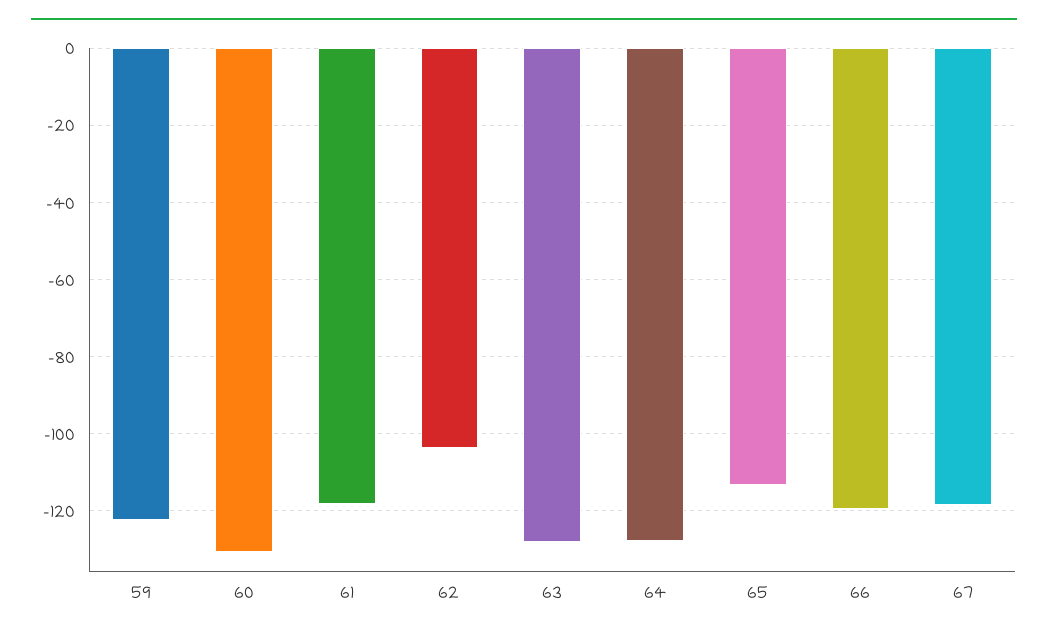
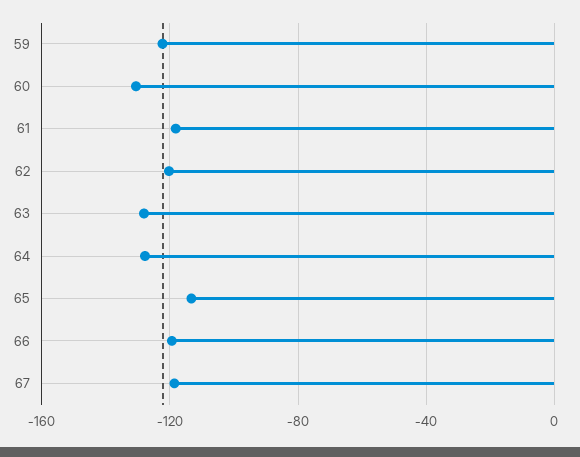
62: -104 -> -120

